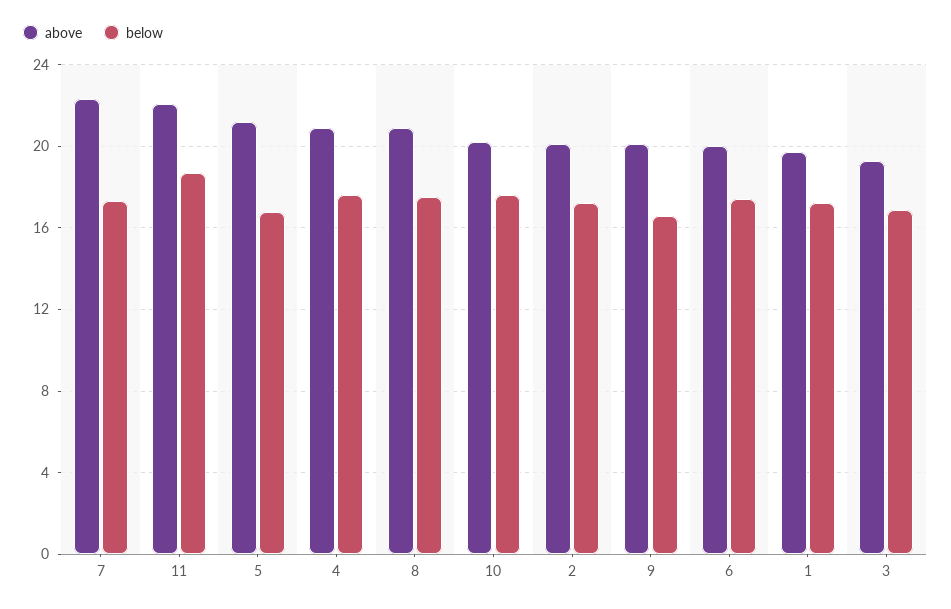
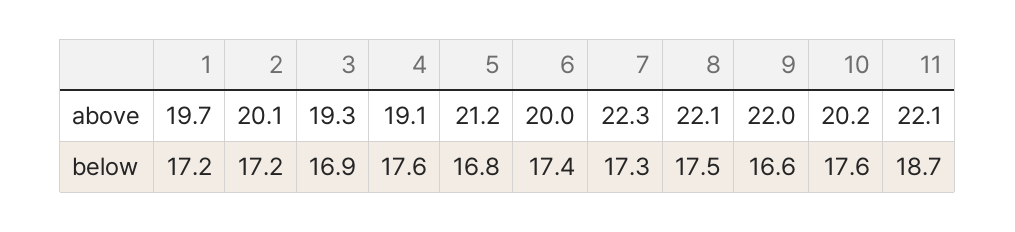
above, 4: 21 -> 19.1
above, 8: 21 -> 22.1
above, 9: 20 -> 22

